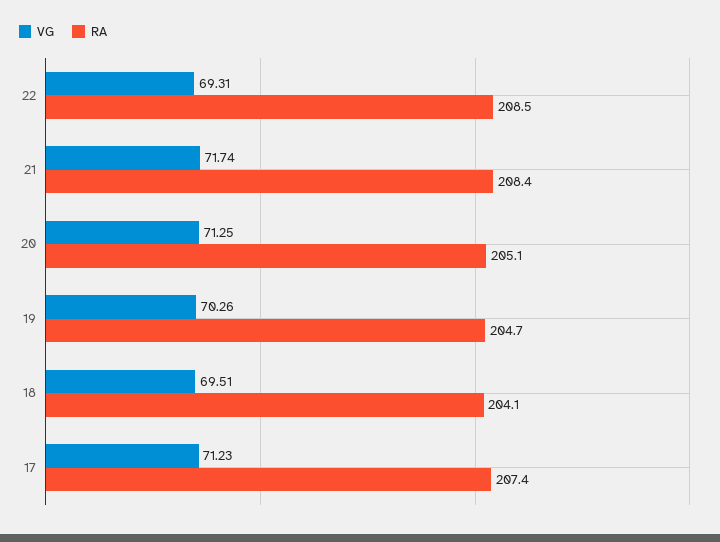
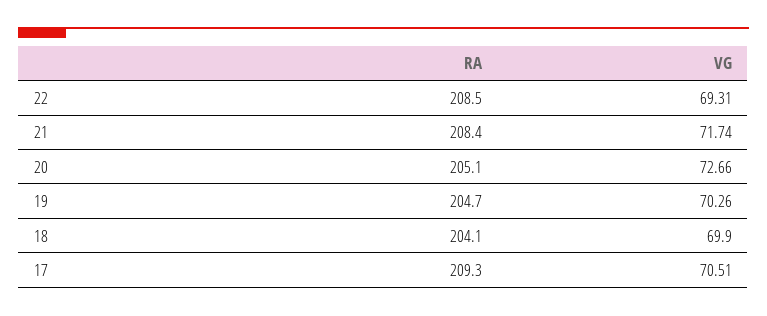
VG, 20: 71.25 -> 72.66
VG, 18: 69.51 -> 69.9
VG, 17: 71.23 -> 70.51
RA, 17: 207.4 -> 209.3

